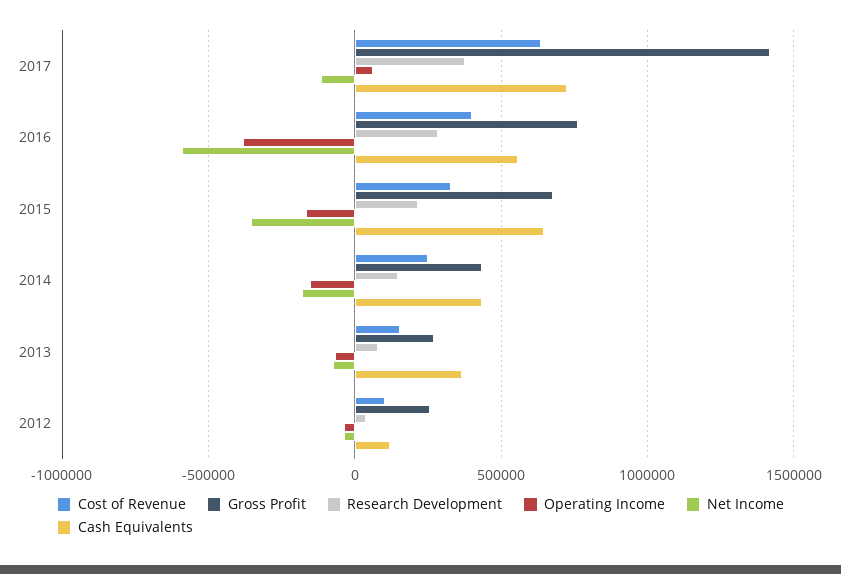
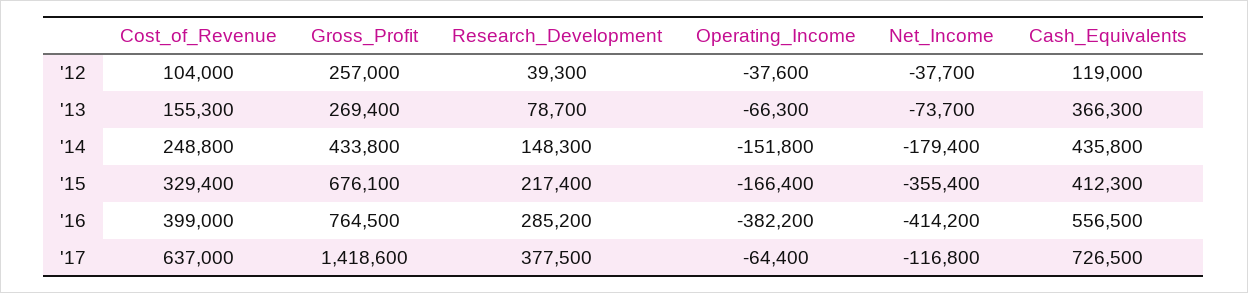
Operating Income, 2017: 50000 -> -64400
Net Income, 2016: -600000 -> -414200
Cash Equivalents, 2015: 650000 -> 412300

